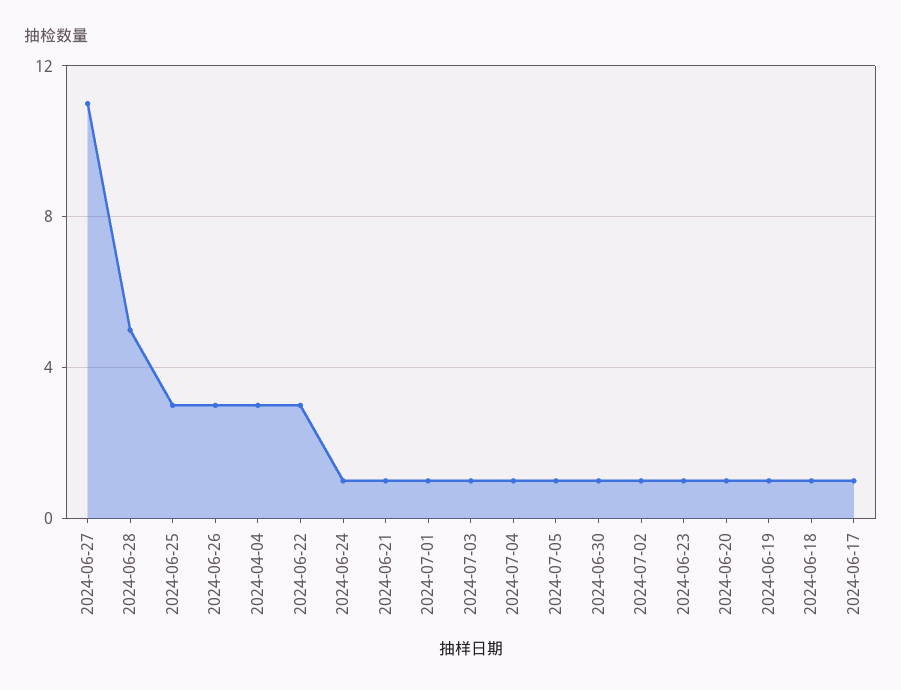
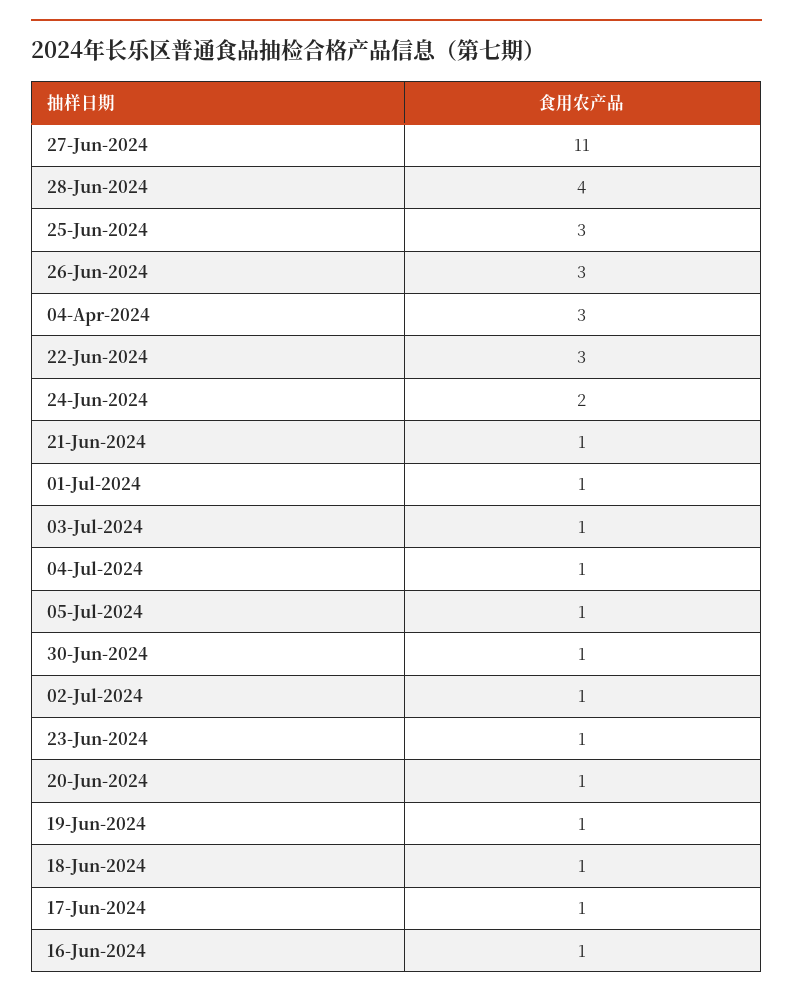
2024-06-28: 5 -> 4
2024-06-24: 1 -> 2
16-Jun-2024: none -> 1

